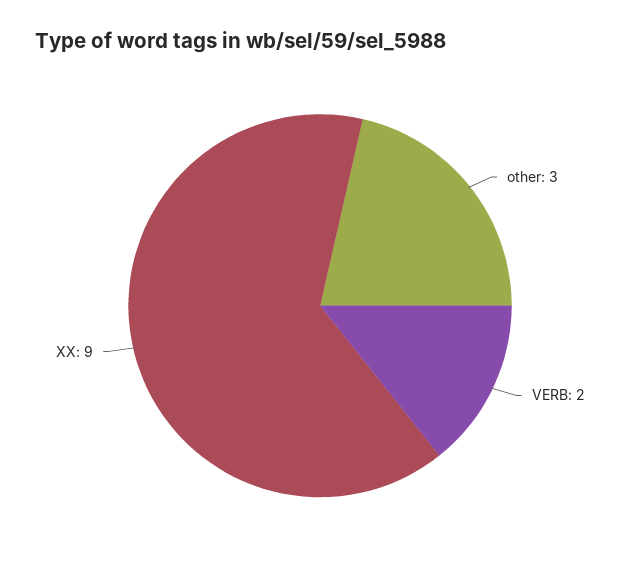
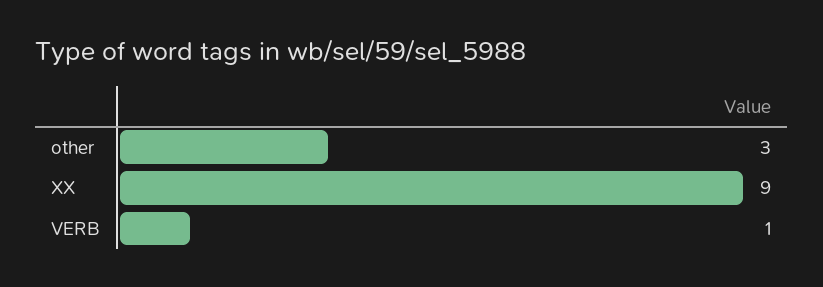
VERB: 2 -> 1

